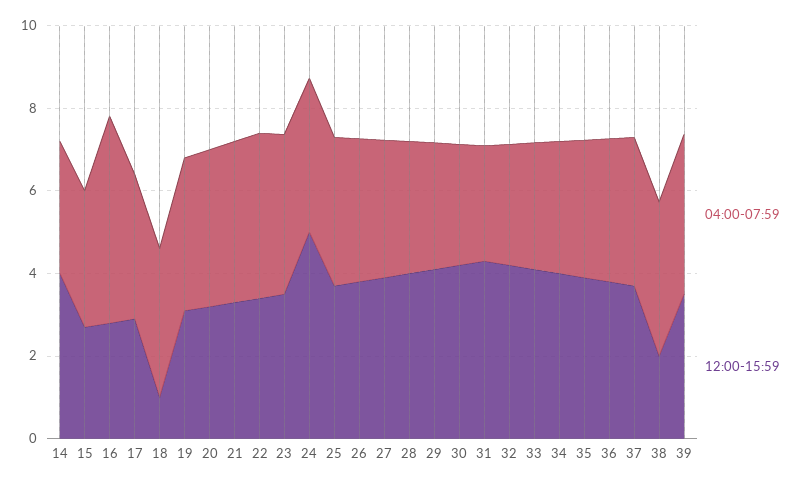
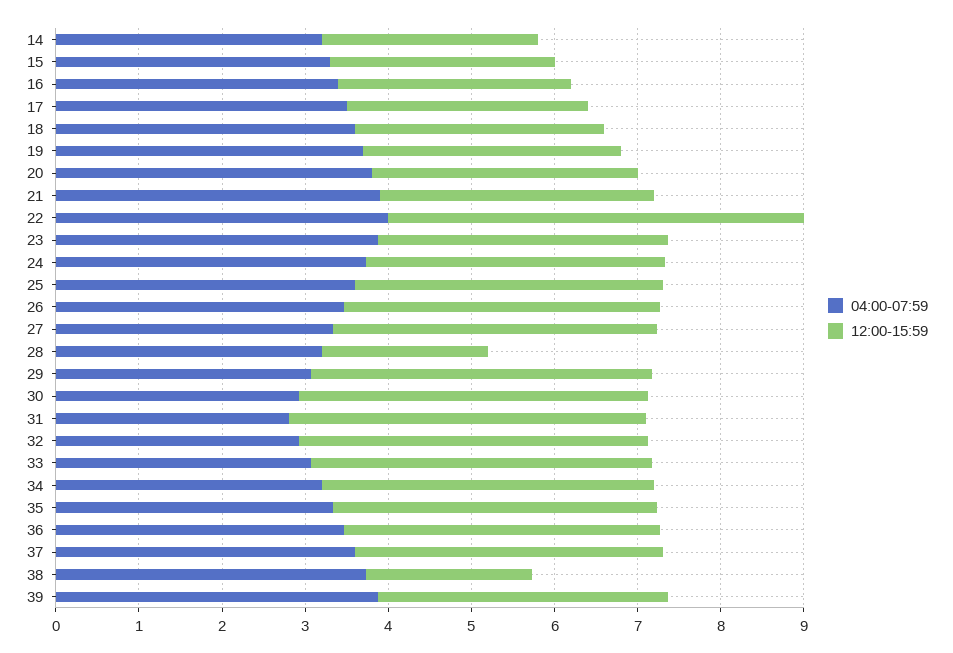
12:00-15:59, 14: 4 -> 2.6
04:00-07:59, 16: 5 -> 3.4
12:00-15:59, 18: 1 -> 3
12:00-15:59, 22: 3.5 -> 5
12:00-15:59, 24: 5 -> 3.6
12:00-15:59, 28: 4 -> 2

